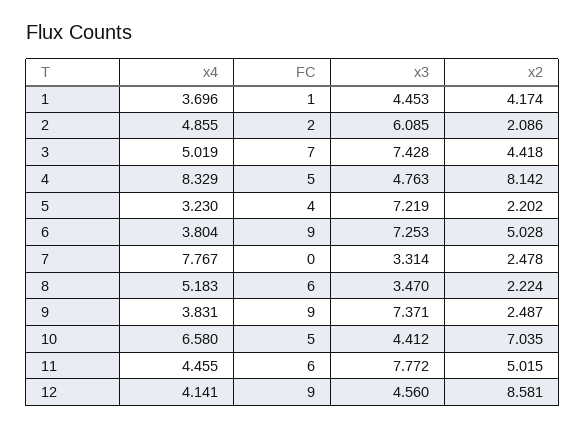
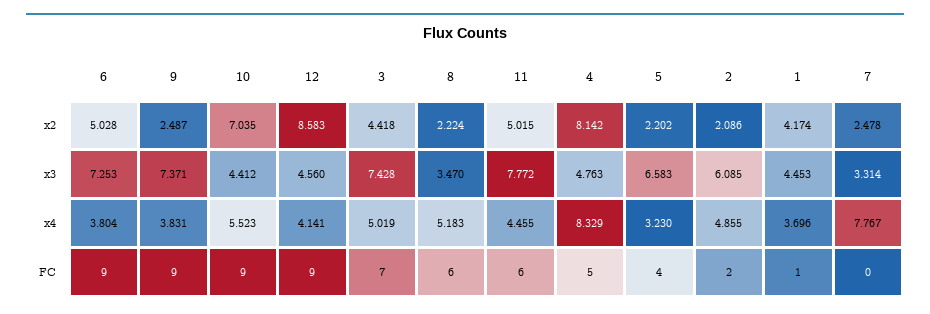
x3, 5: 7.219 -> 6.583
x4, 10: 6.58 -> 5.523
FC, 10: 5 -> 9
x2, 12: 8.581 -> 8.583

